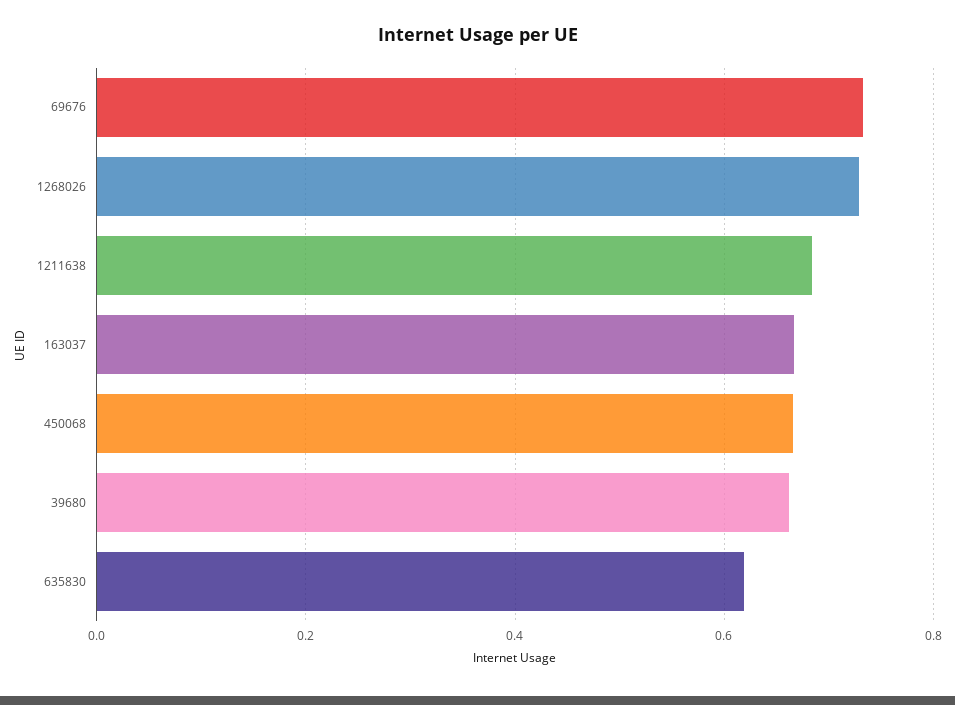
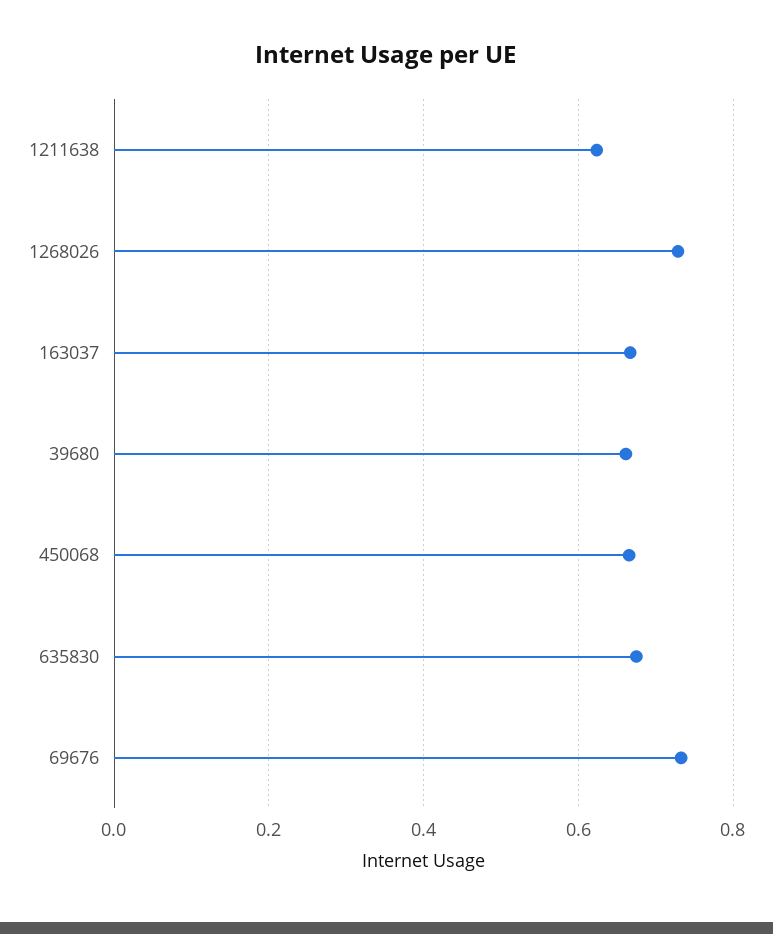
1211638: 0.68 -> 0.62
635830: 0.62 -> 0.68

